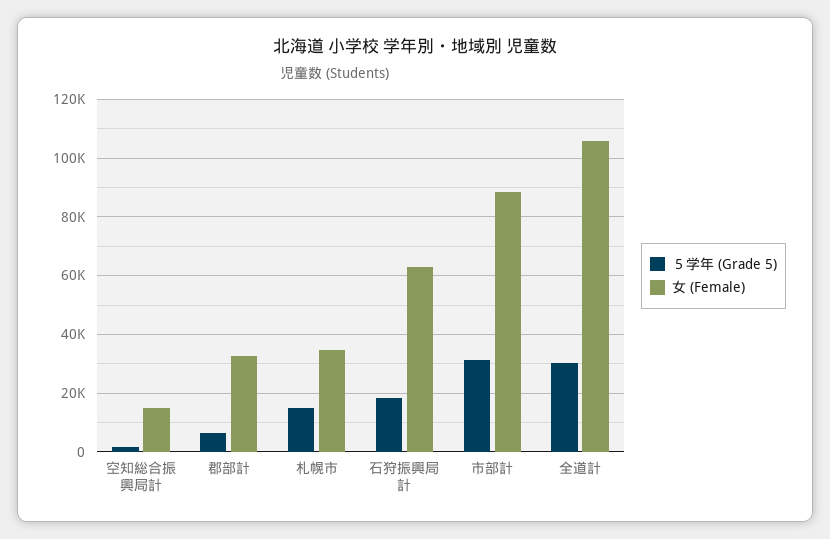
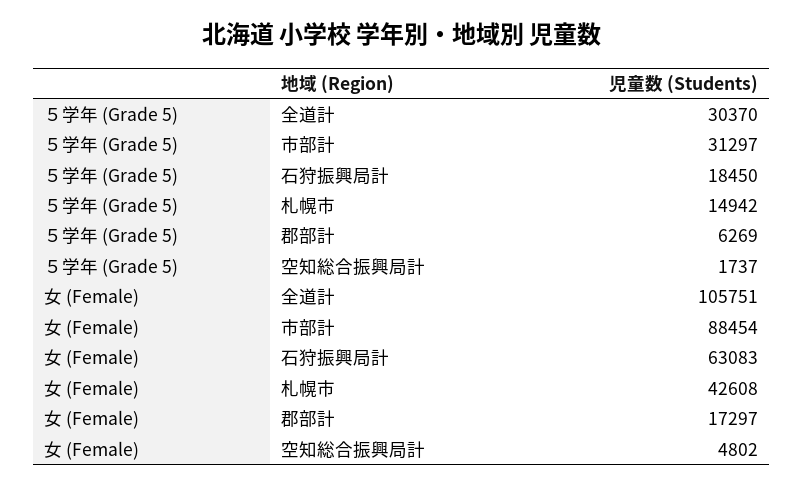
女 (Female), 空知総合振興局計: 15000 -> 4802
女 (Female), 郡部計: 32500 -> 17297
女 (Female), 札幌市: 35000 -> 42608

